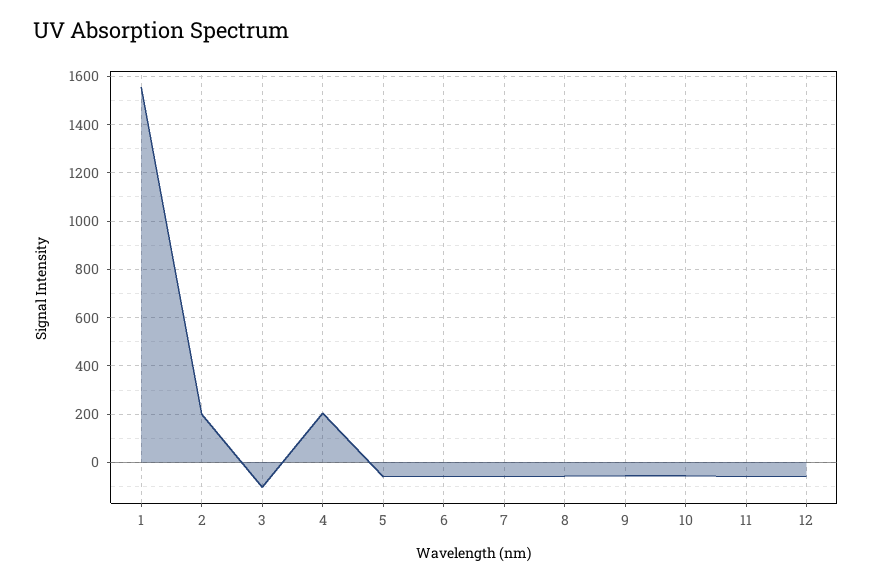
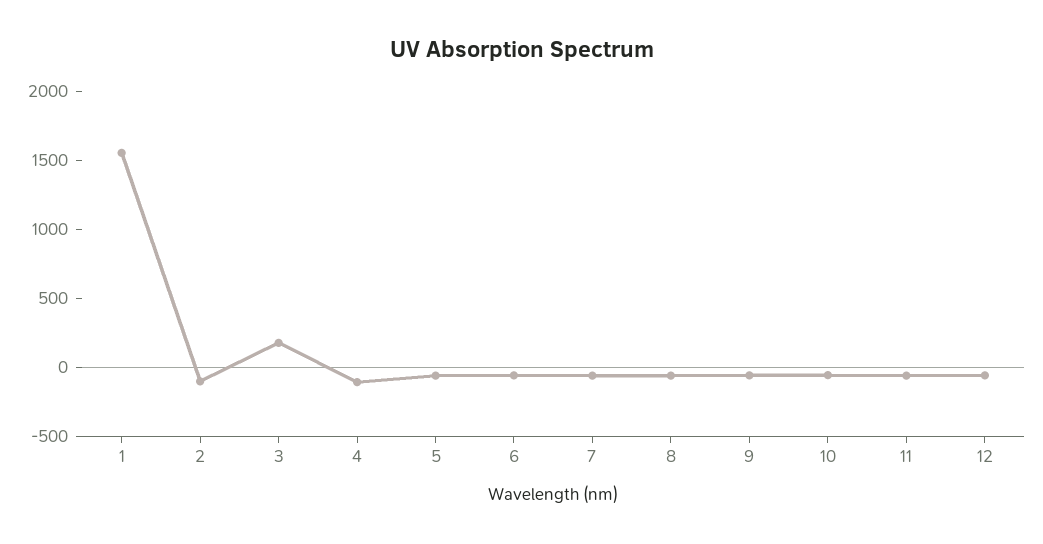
2: 200 -> -100
3: -100 -> 200
4: 200 -> -100

